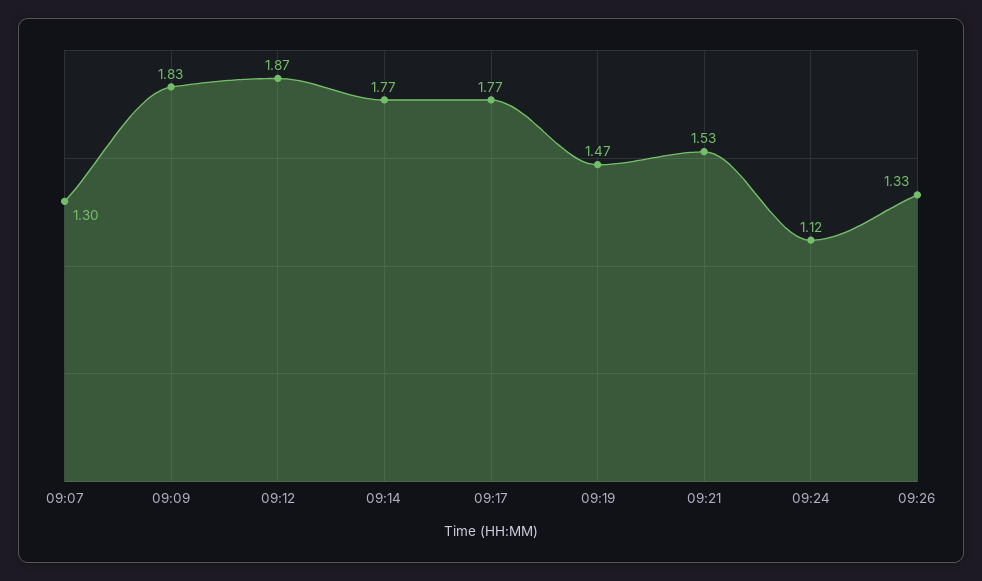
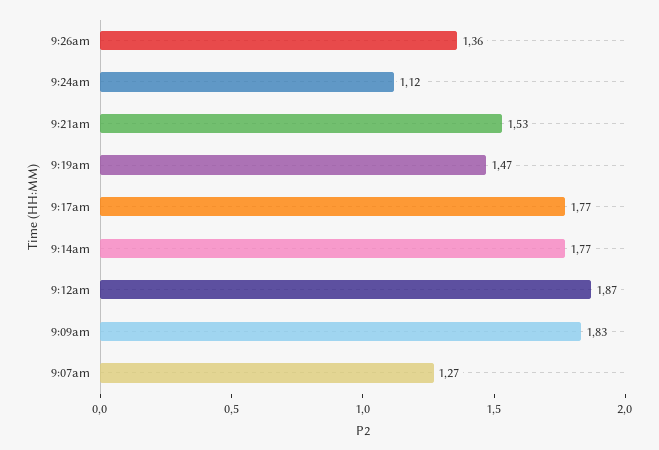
09:07: 1.3 -> 1.27
09:26: 1.33 -> 1.36

